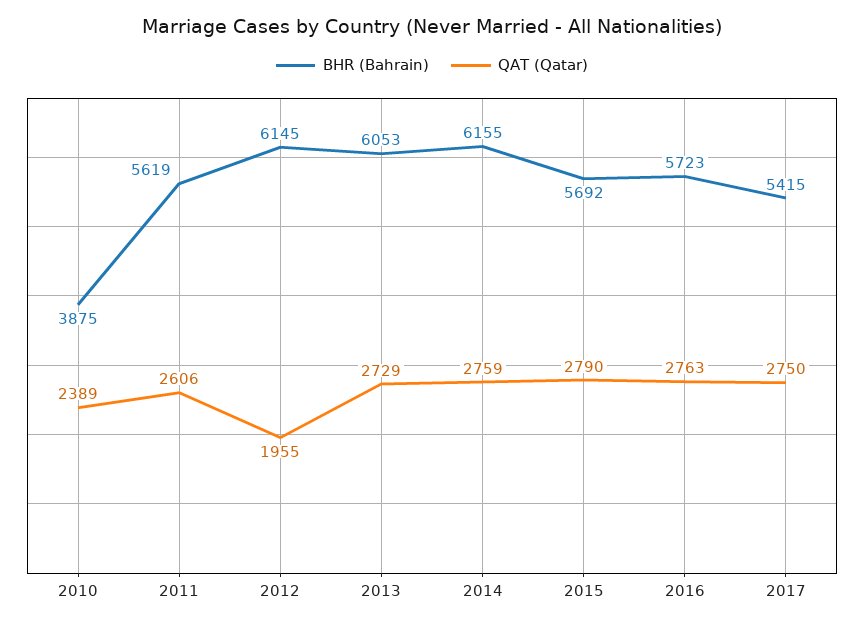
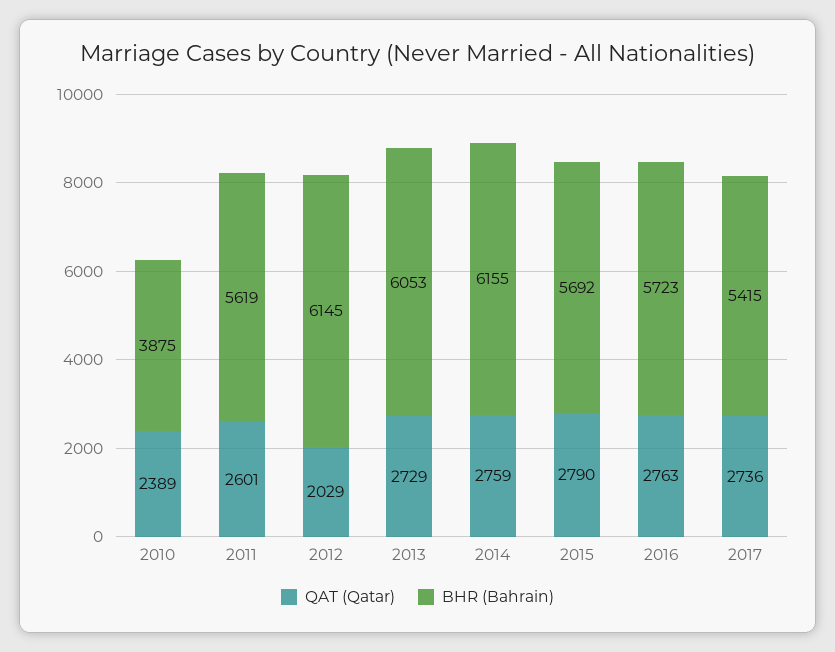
QAT (Qatar), 2011: 2606 -> 2601
QAT (Qatar), 2012: 1955 -> 2029
QAT (Qatar), 2017: 2750 -> 2736

